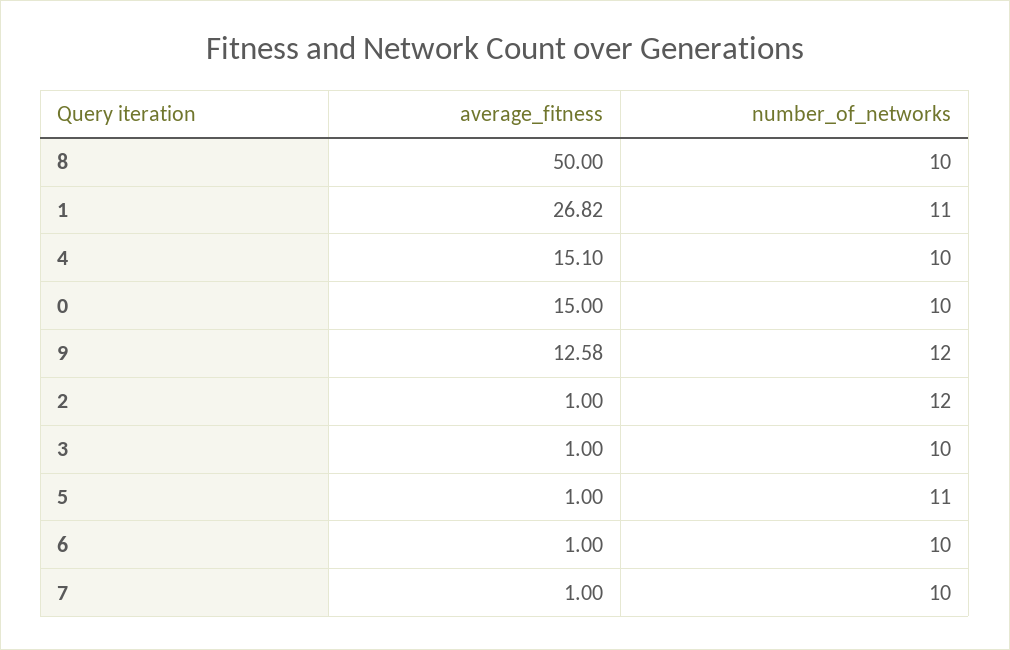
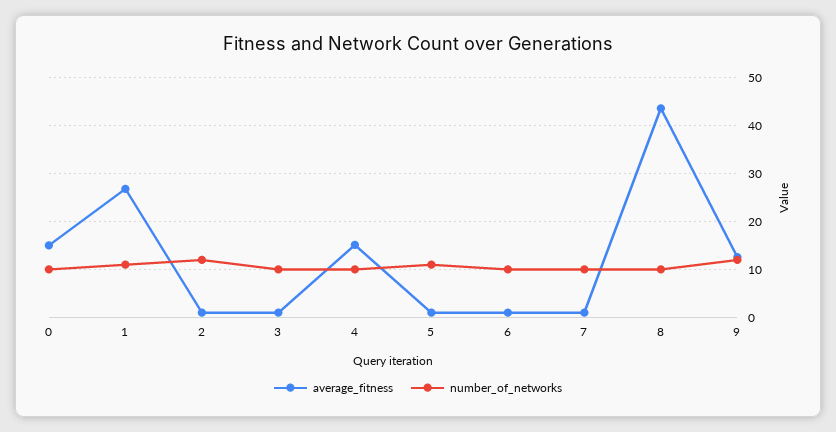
average_fitness, 8: 50 -> 44

